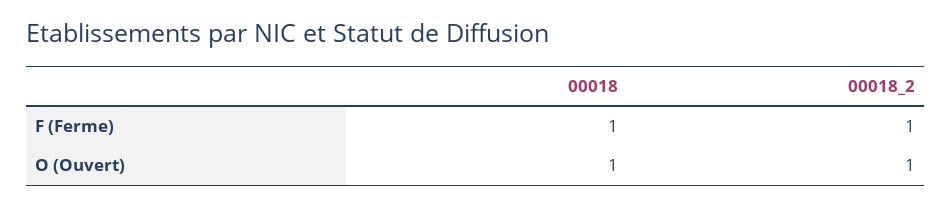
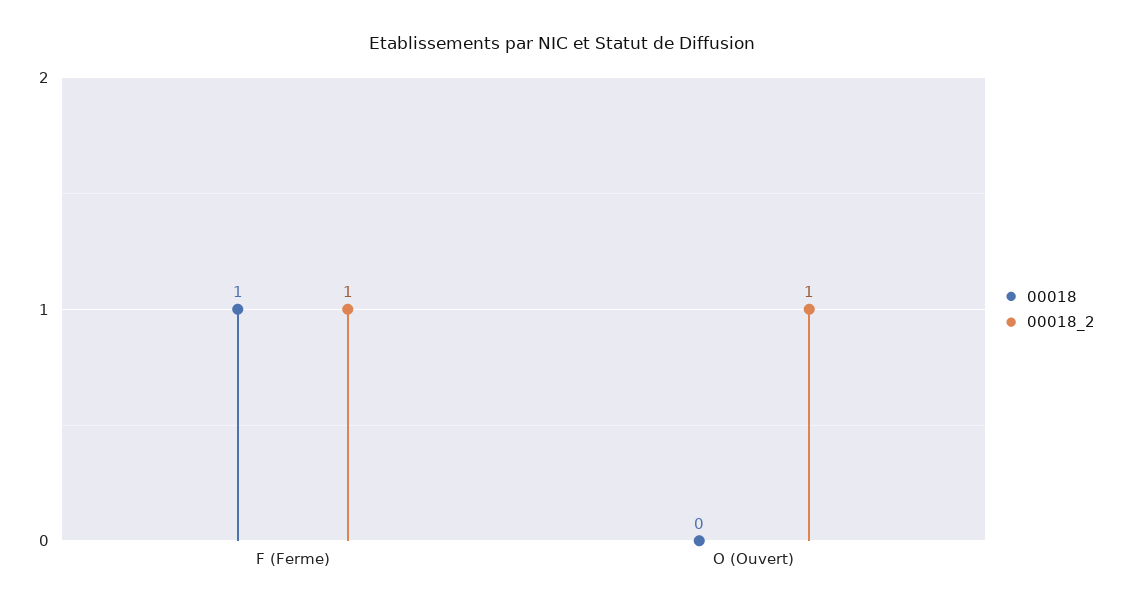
00018, O (Ouvert): 1 -> 0

